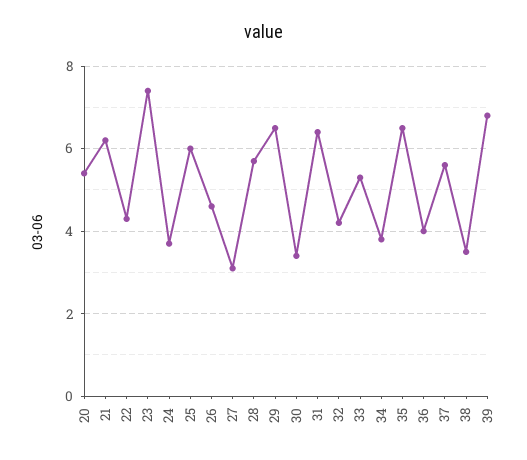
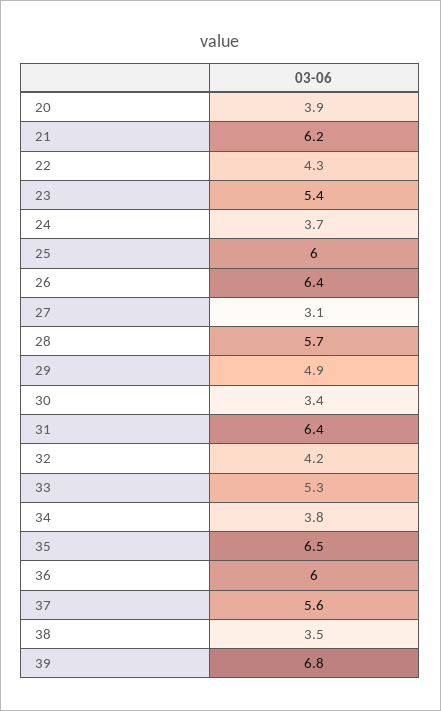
20: 5.5 -> 3.9
23: 7.5 -> 5.4
26: 4.5 -> 6.4
29: 6.5 -> 4.9
36: 4 -> 6

